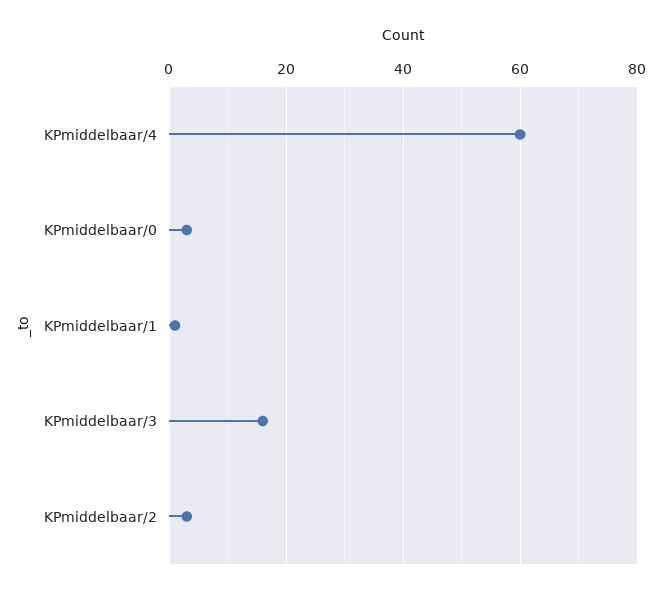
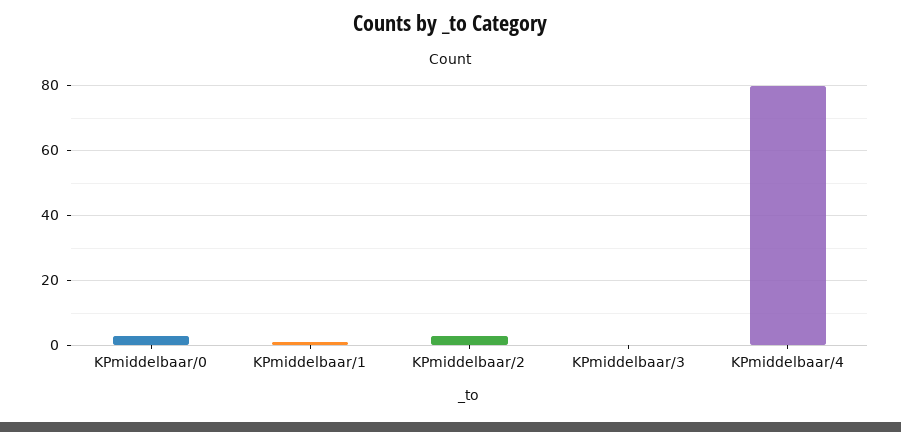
KPmiddelbaar/4: 60 -> 80
KPmiddelbaar/3: 15 -> 0

